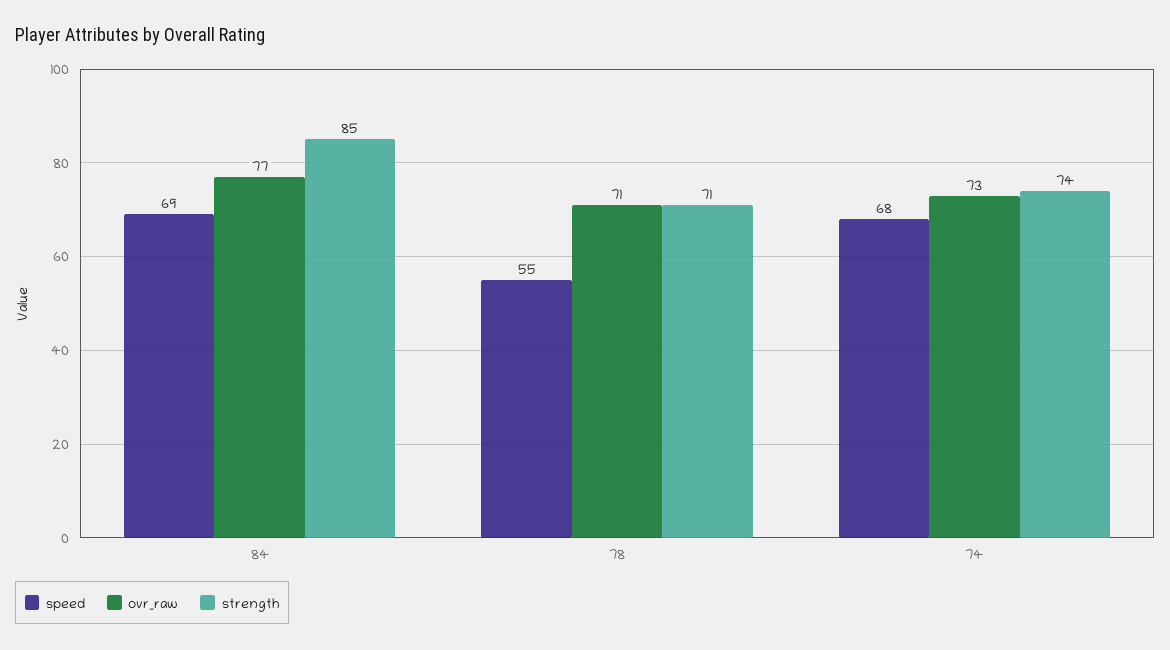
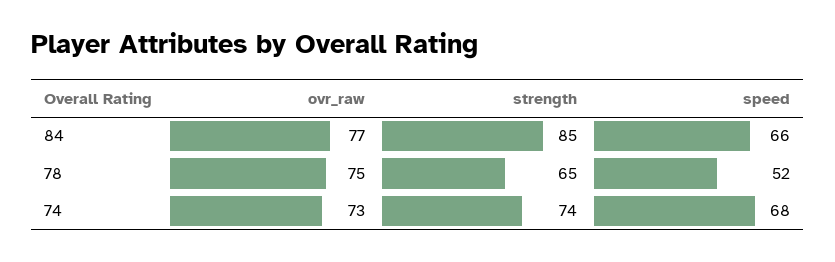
speed, 84: 69 -> 66
speed, 78: 55 -> 52
ovr_raw, 78: 71 -> 75
strength, 78: 71 -> 65

